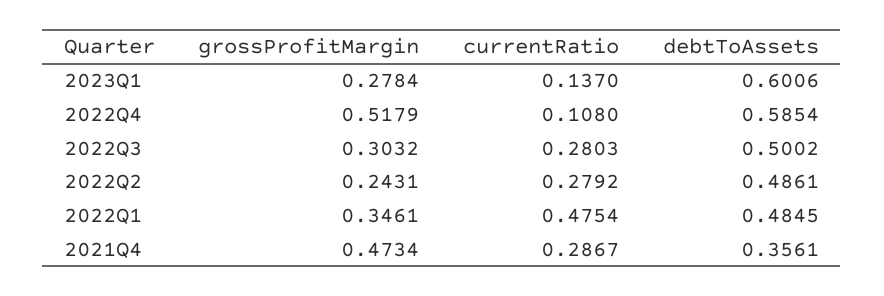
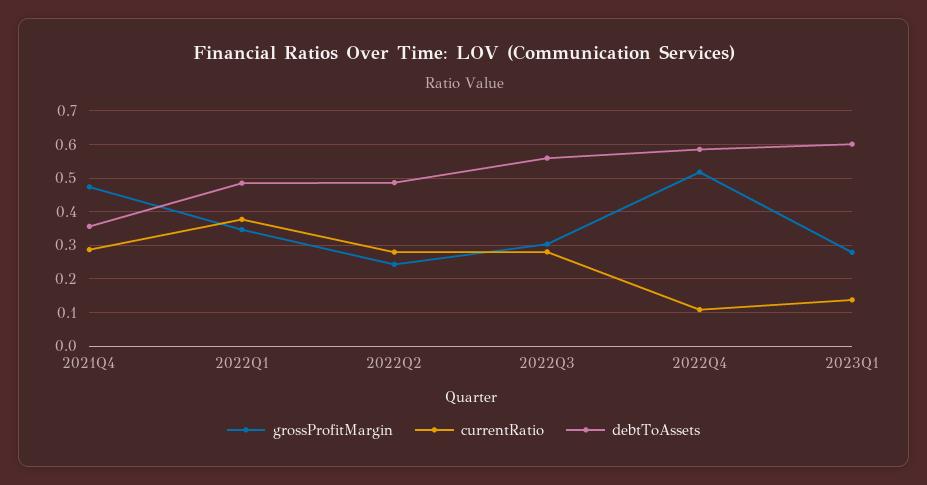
debtToAssets, 2022Q3: 0.5002 -> 0.56
currentRatio, 2022Q1: 0.4754 -> 0.38

